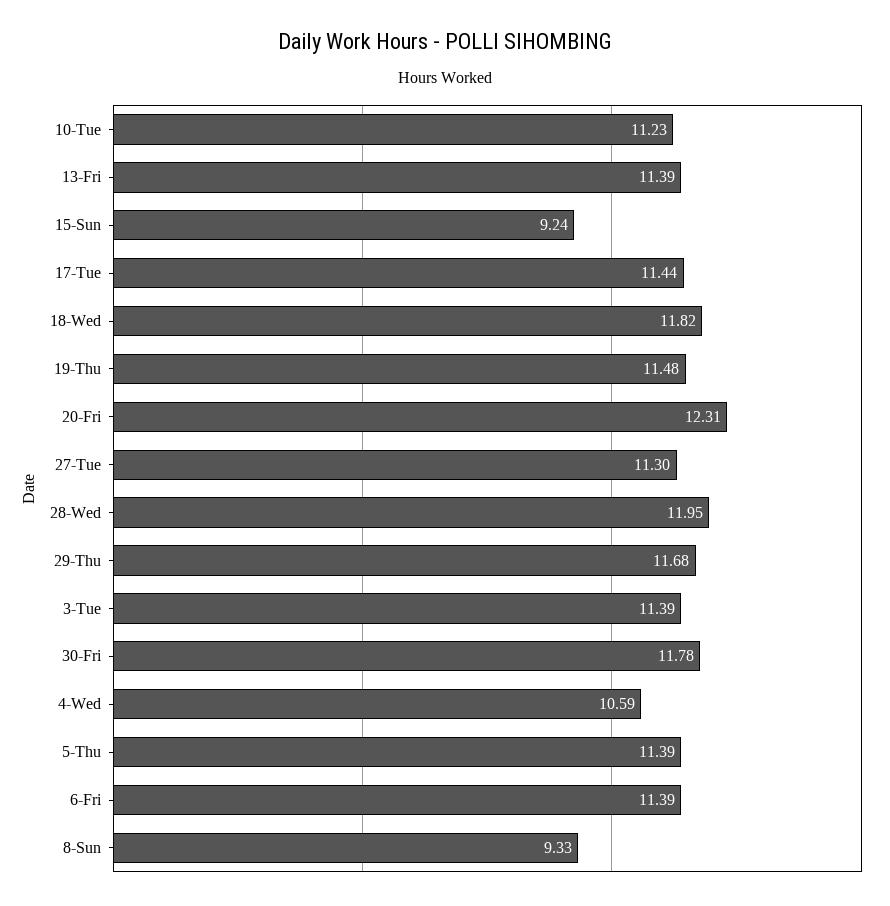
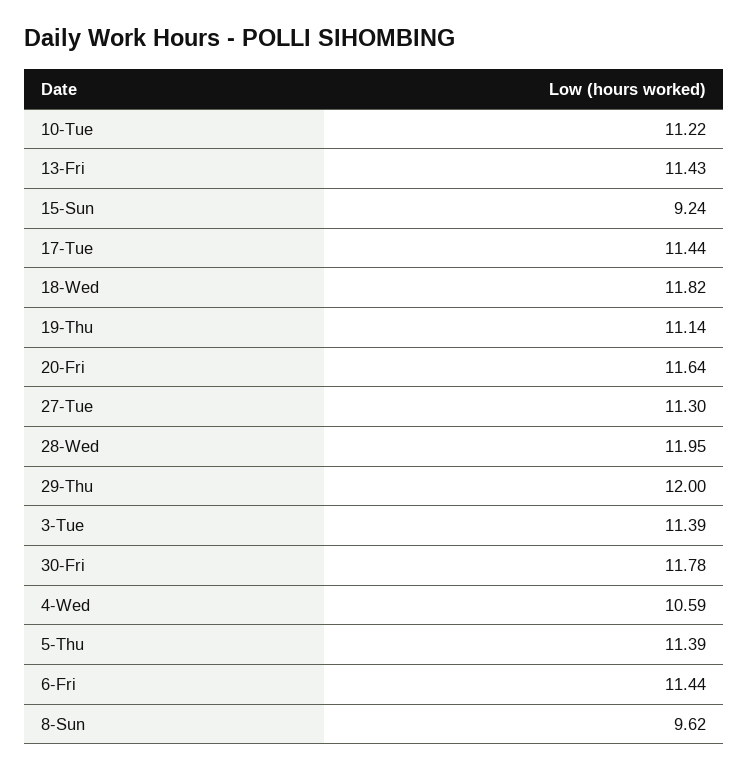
10-Tue: 11.23 -> 11.22
13-Fri: 11.39 -> 11.43
19-Thu: 11.48 -> 11.14
20-Fri: 12.31 -> 11.64
29-Thu: 11.68 -> 12
6-Fri: 11.39 -> 11.44
8-Sun: 9.33 -> 9.62

